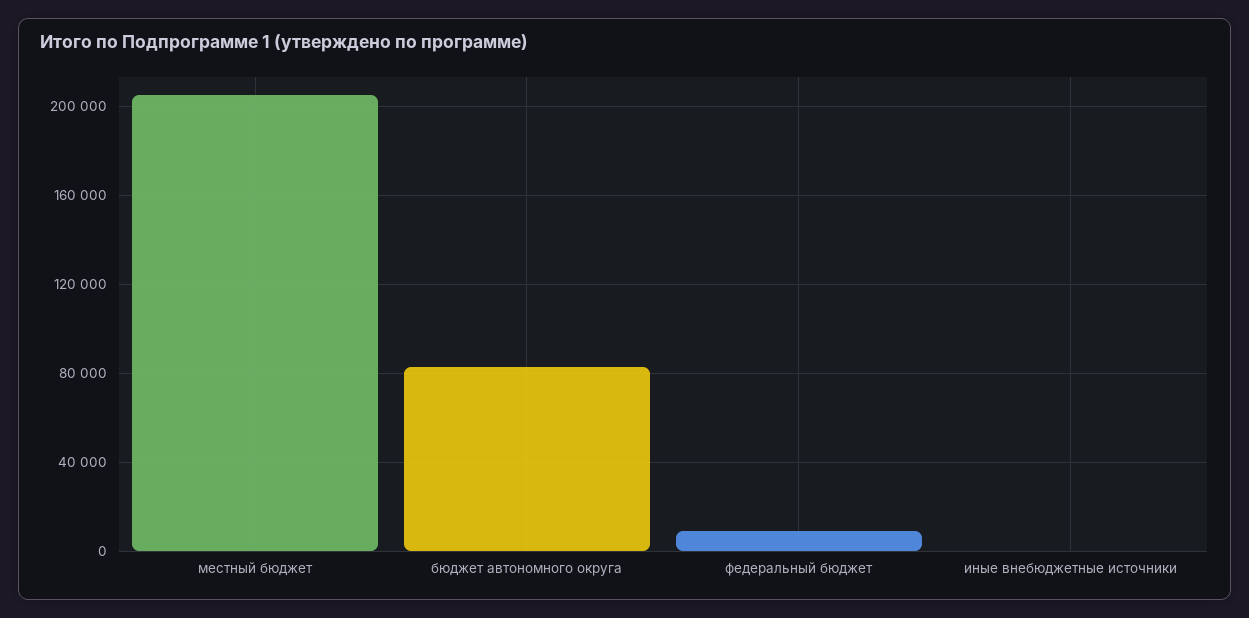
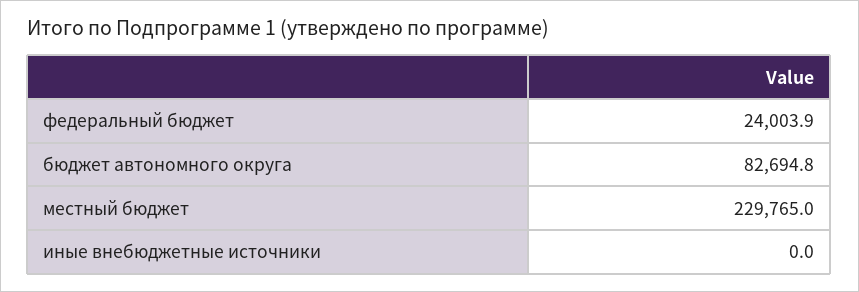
местный бюджет: 205000 -> 229765
федеральный бюджет: 10000 -> 24003.9

